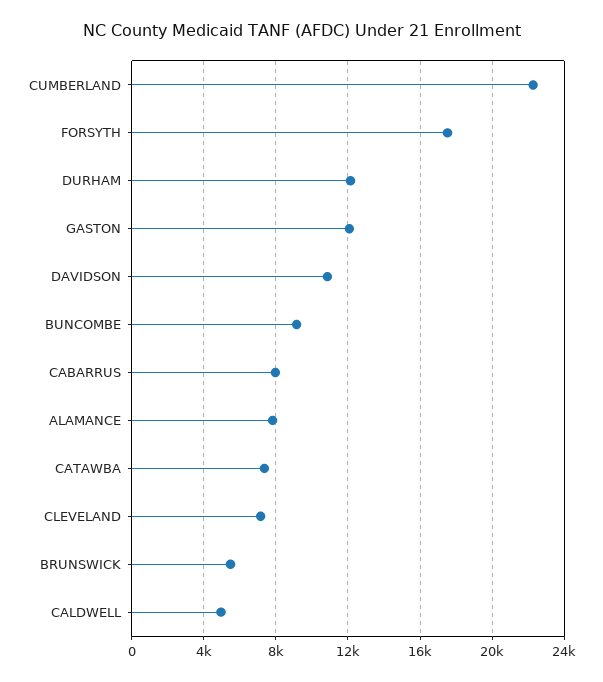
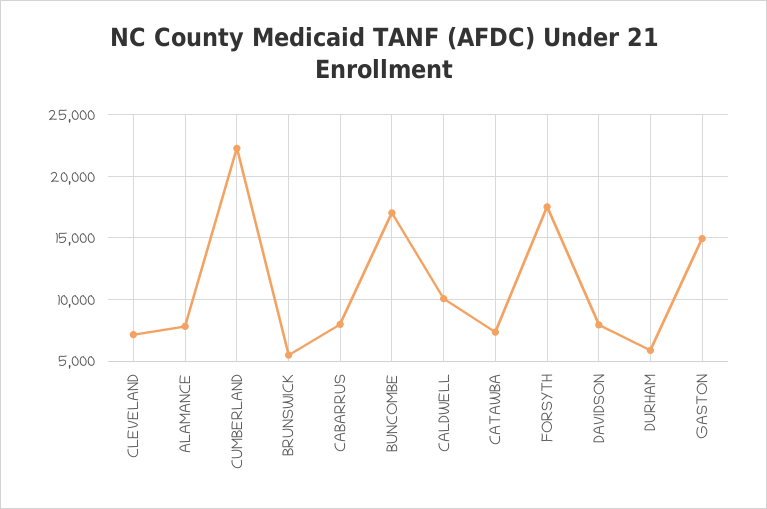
DURHAM: 12000 -> 6000
GASTON: 12000 -> 15000
DAVIDSON: 11000 -> 8000
BUNCOMBE: 9000 -> 17000
CALDWELL: 5000 -> 10000

